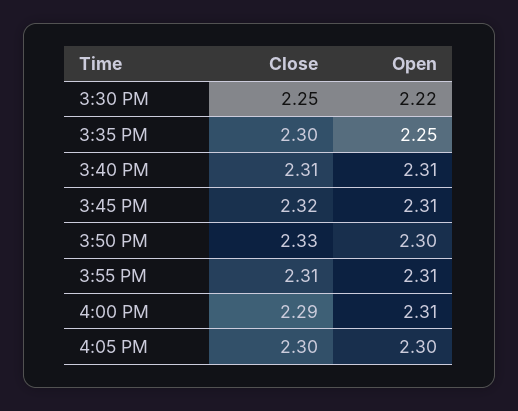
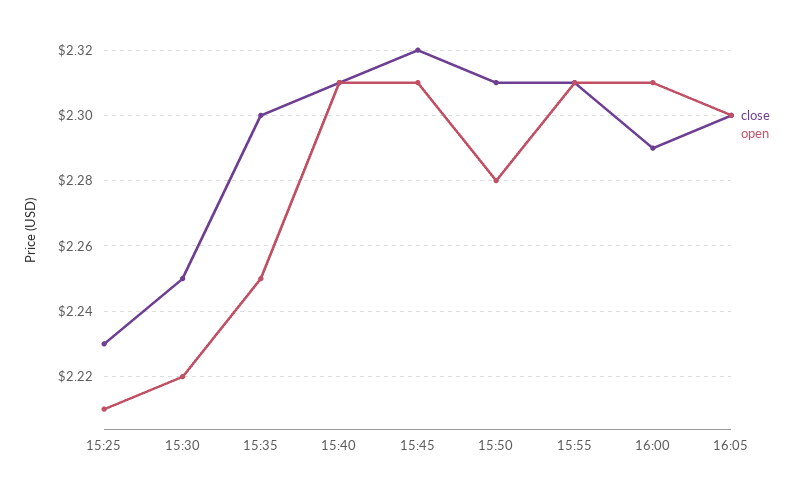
Close, 3:50 PM: 2.33 -> 2.31
Open, 3:50 PM: 2.3 -> 2.28
Close, 15:25: none -> 2.23
Open, 15:25: none -> 2.21

